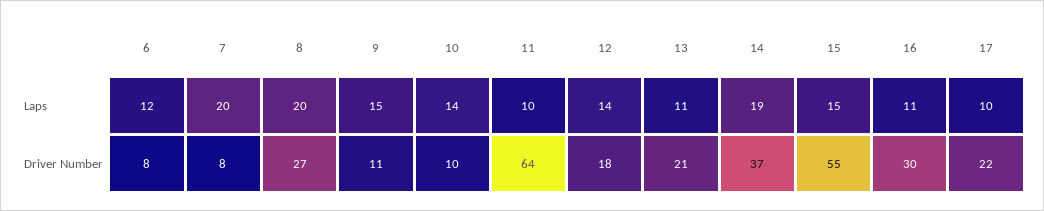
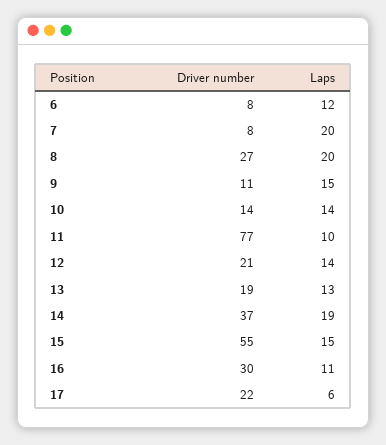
13, Laps: 11 -> 13
17, Laps: 10 -> 6
10, Driver Number: 10 -> 14
11, Driver Number: 64 -> 77
12, Driver Number: 18 -> 21
13, Driver Number: 21 -> 19

